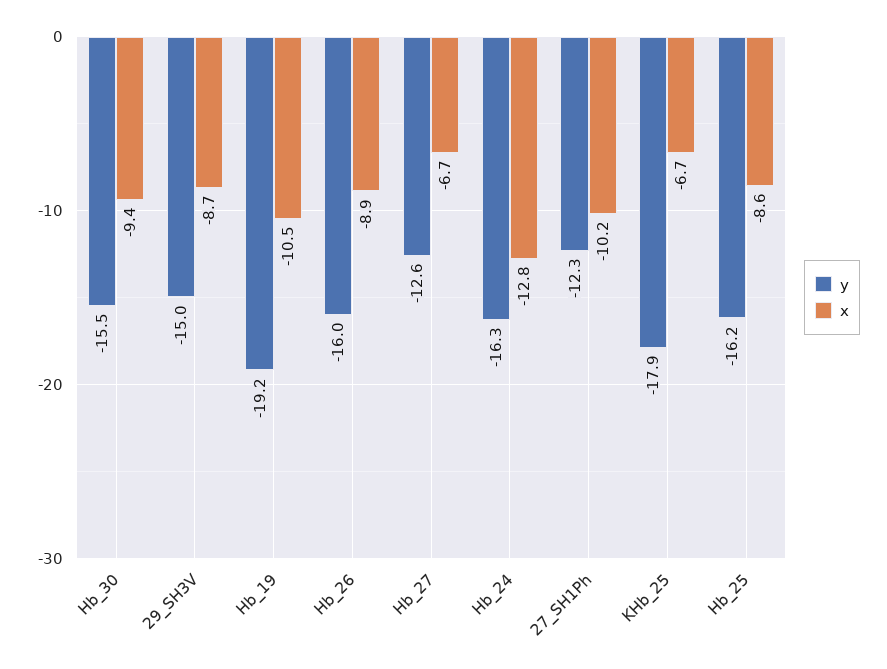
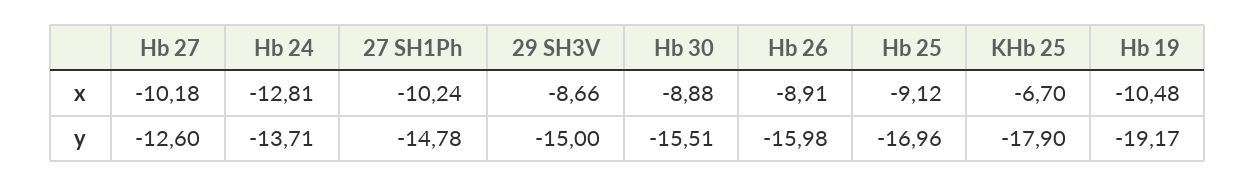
x, Hb_30: -9.4 -> -8.88
x, Hb_27: -6.7 -> -10.18
y, Hb_24: -16.3 -> -13.71
y, 27_SH1Ph: -12.3 -> -14.78
y, Hb_25: -16.2 -> -16.96
x, Hb_25: -8.6 -> -9.12

